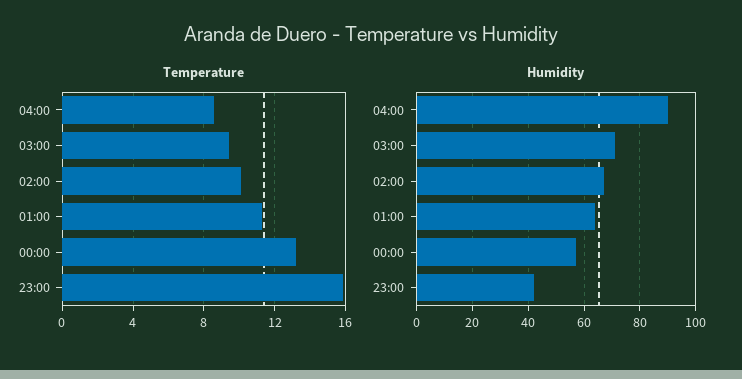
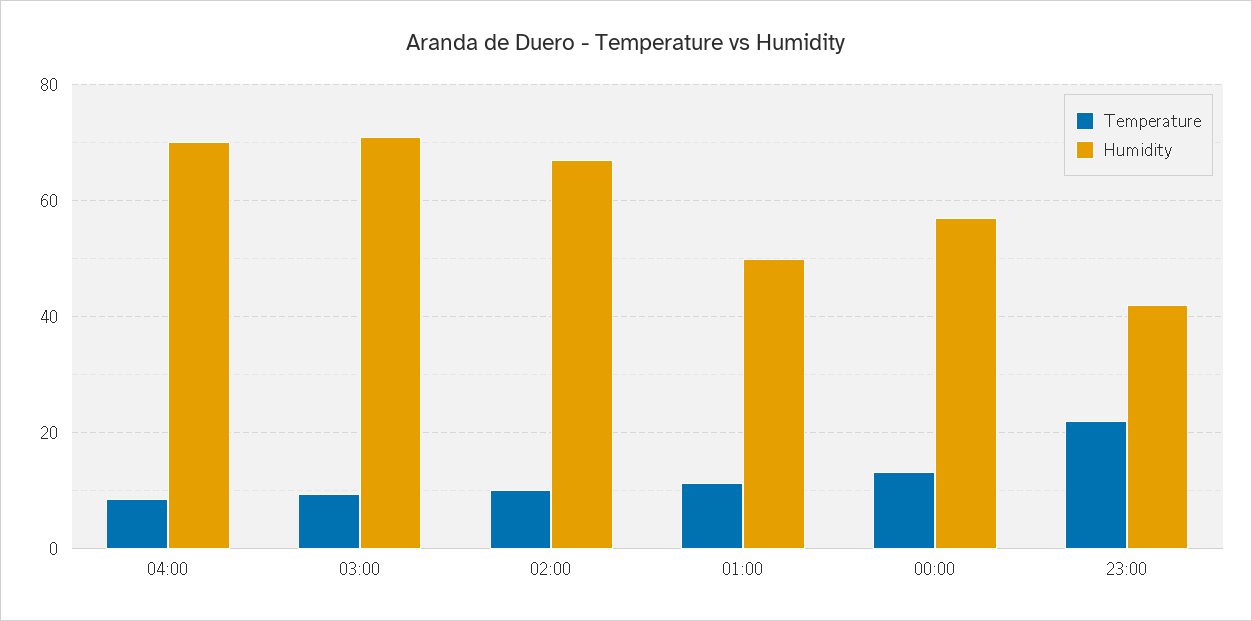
Temperature, 23:00: 16 -> 22
Humidity, 04:00: 90 -> 70
Humidity, 01:00: 65 -> 50

